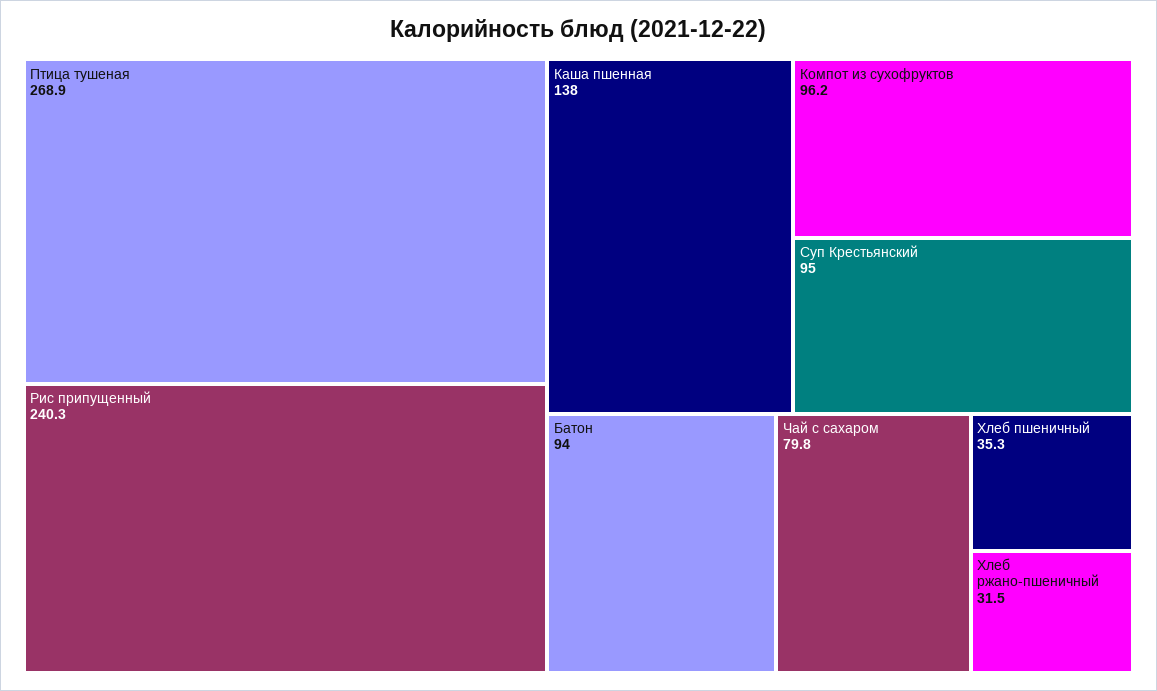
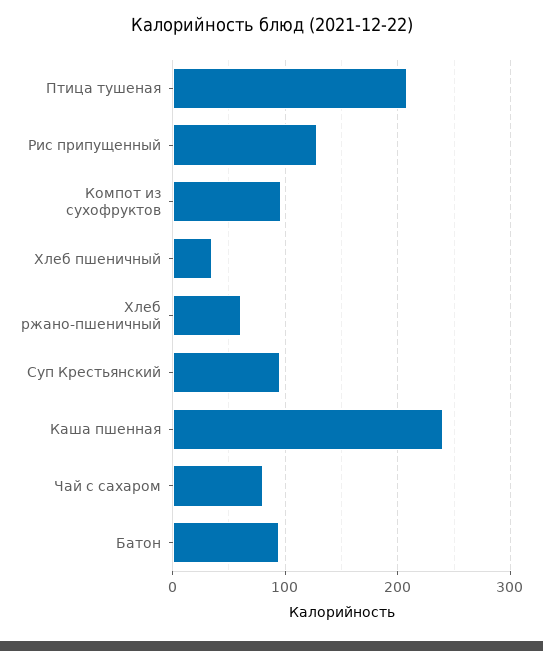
Птица тушеная: 268.9 -> 210
Рис припущенный: 240.3 -> 130
Каша пшенная: 138 -> 240
Хлеб ржано-пшеничный: 31.5 -> 60

